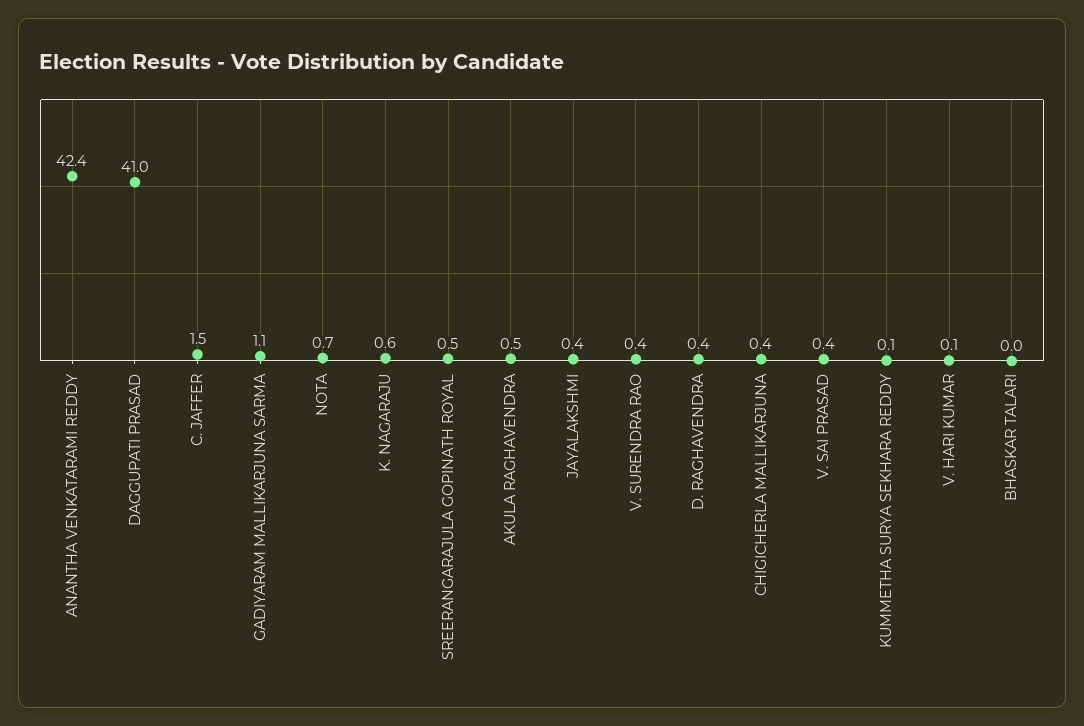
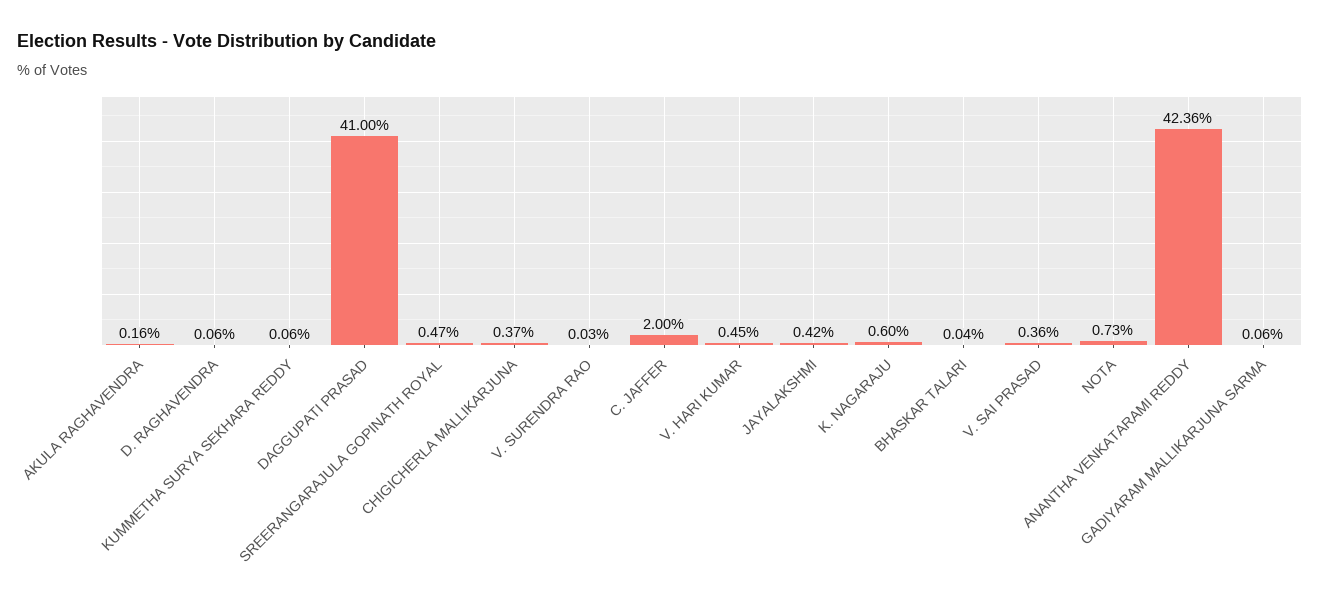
C. JAFFER: 1.5 -> 2
GADIYARAM MALLIKARJUNA SARMA: 1.1 -> 0.06
AKULA RAGHAVENDRA: 0.5 -> 0.16
V. SURENDRA RAO: 0.4 -> 0.03
D. RAGHAVENDRA: 0.4 -> 0.06
V. HARI KUMAR: 0.1 -> 0.45

